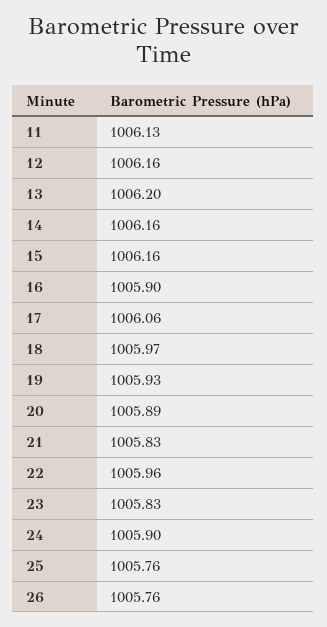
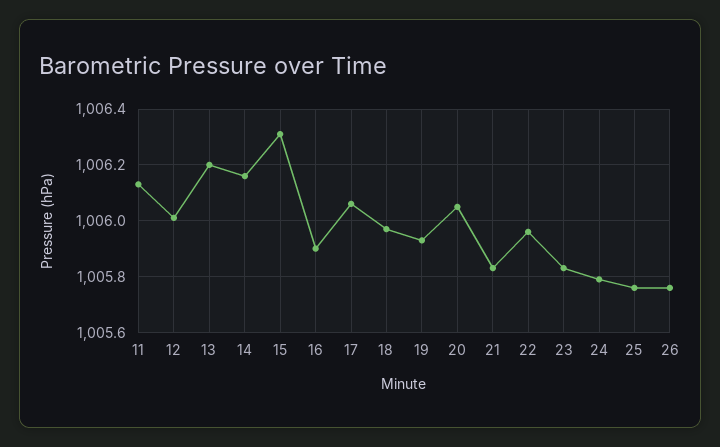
12: 1006.16 -> 1006
15: 1006.16 -> 1006.3
20: 1005.89 -> 1006.05
24: 1005.9 -> 1005.8

